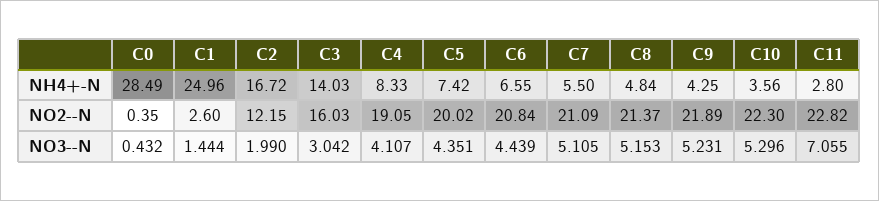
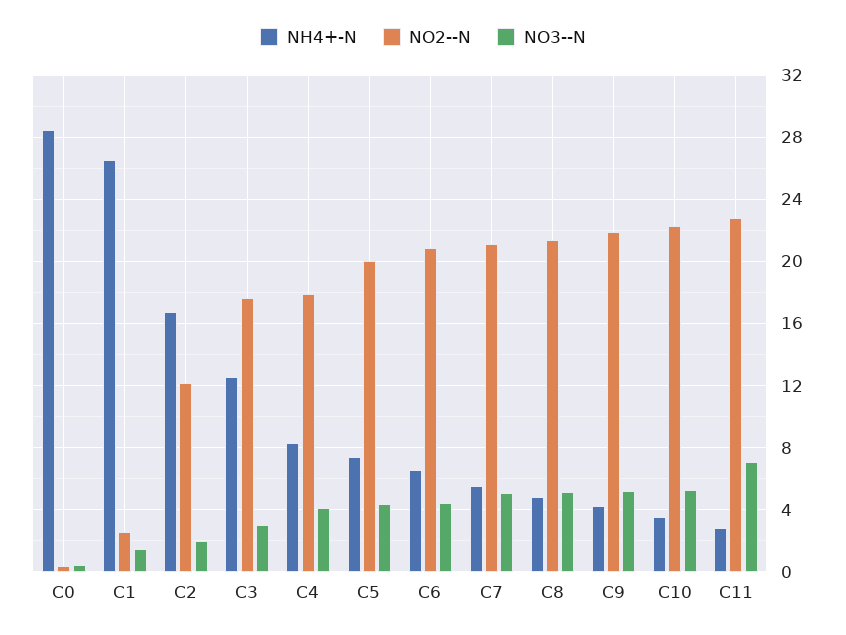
NH4+-N, C1: 24.96 -> 26.5
NH4+-N, C3: 14.03 -> 12.5
NO2--N, C3: 16.03 -> 17.5
NO2--N, C4: 19.05 -> 18

